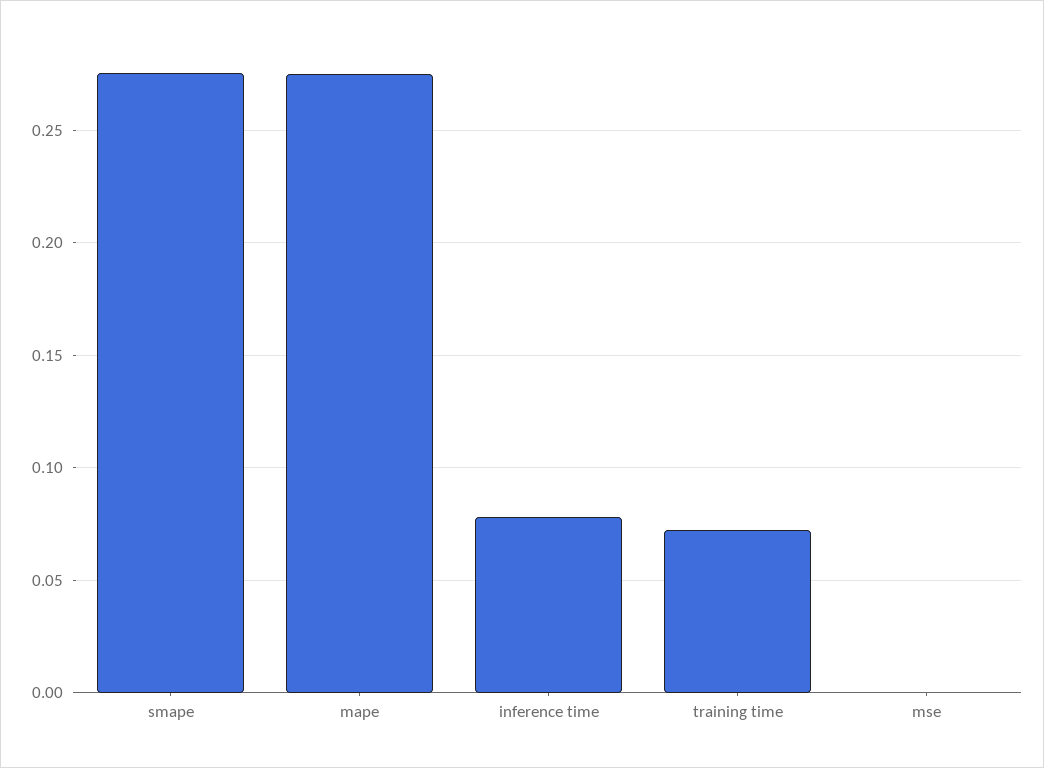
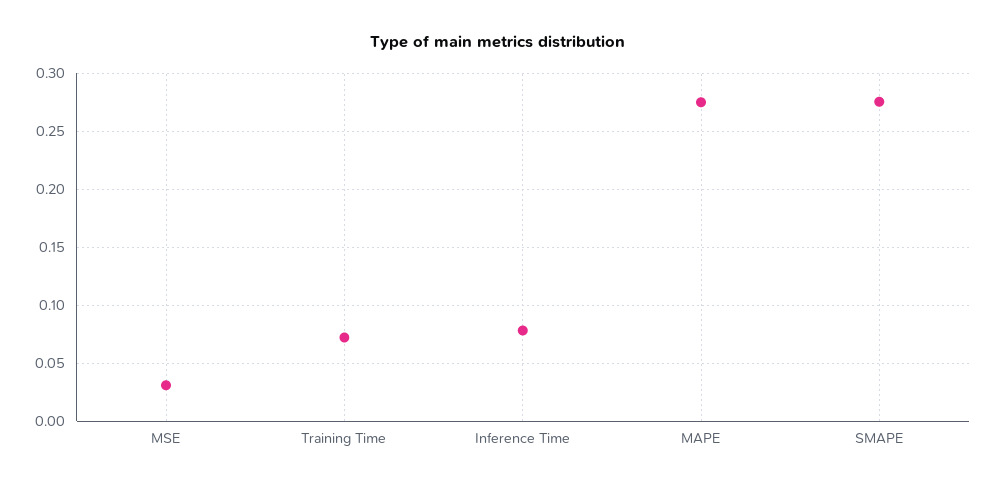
mse: 0 -> 0.03

